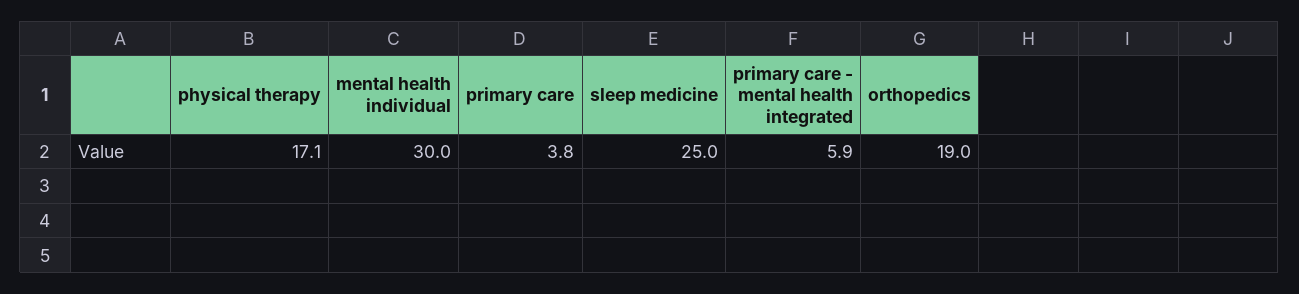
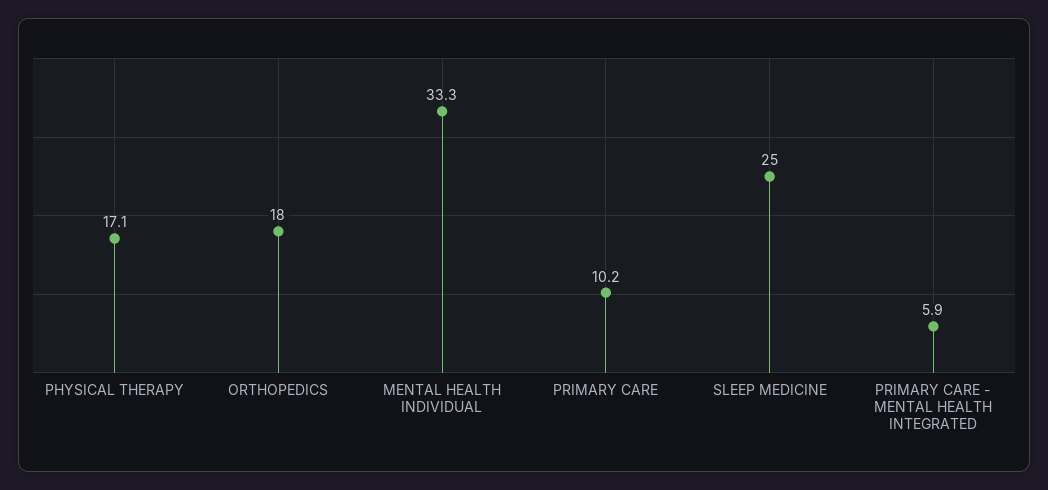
mental health individual: 30 -> 33.3
primary care: 3.8 -> 10.2
orthopedics: 19 -> 18

